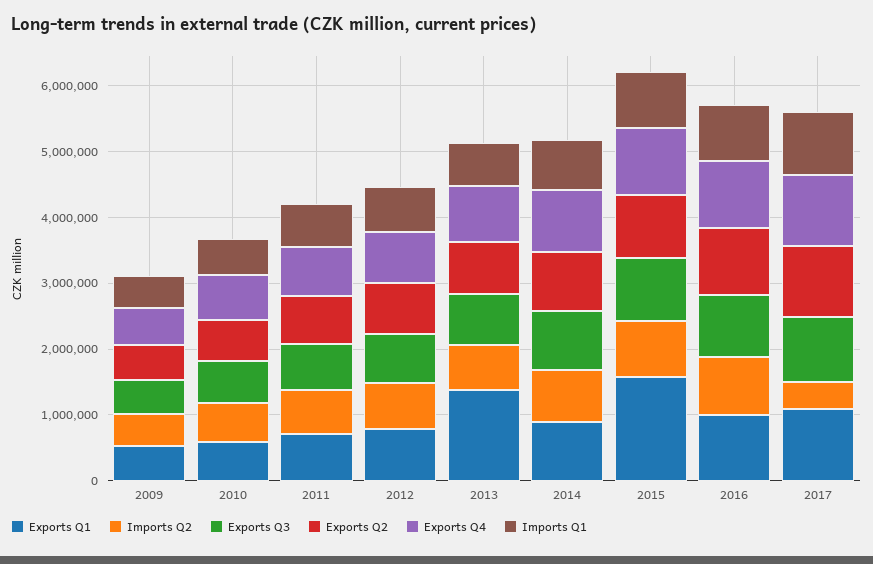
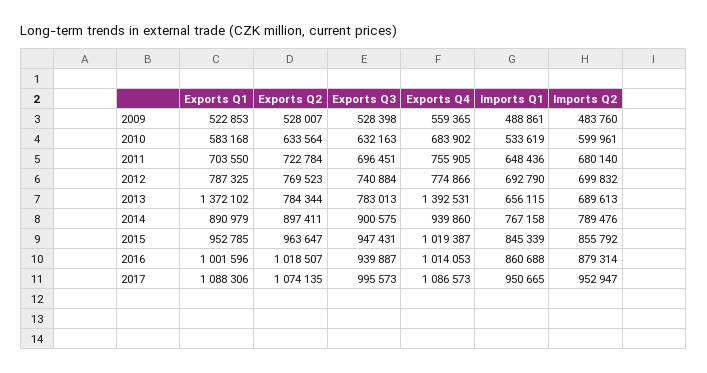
Exports Q4, 2013: 800000 -> 1392531
Exports Q1, 2015: 1600000 -> 952785
Imports Q2, 2017: 400000 -> 952947

